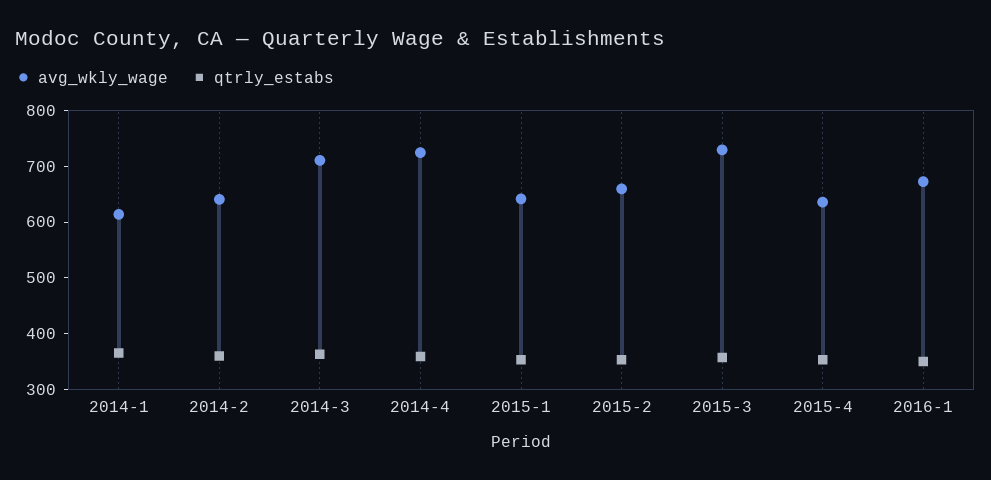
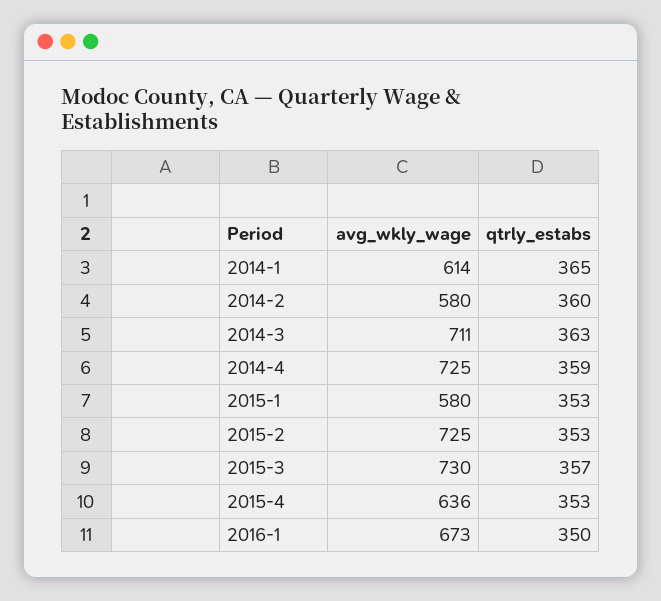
avg_wkly_wage, 2014-2: 640 -> 580
avg_wkly_wage, 2015-1: 640 -> 580
avg_wkly_wage, 2015-2: 660 -> 725

